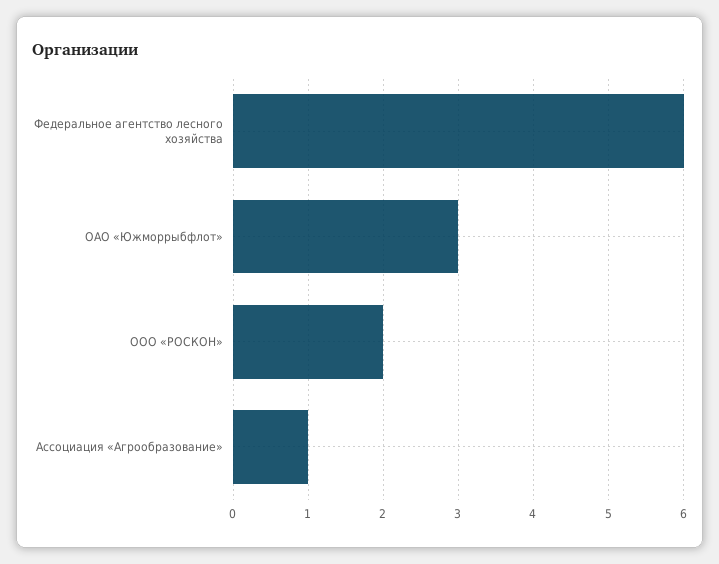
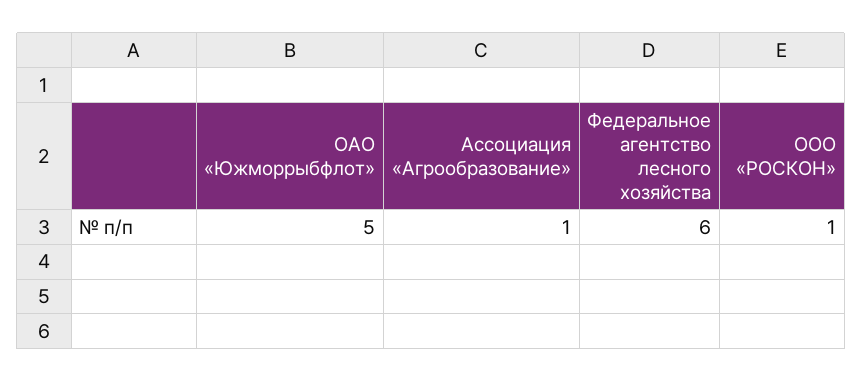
ОАО «Южморрыбфлот»: 3 -> 5
ООО «РОСКОН»: 2 -> 1

